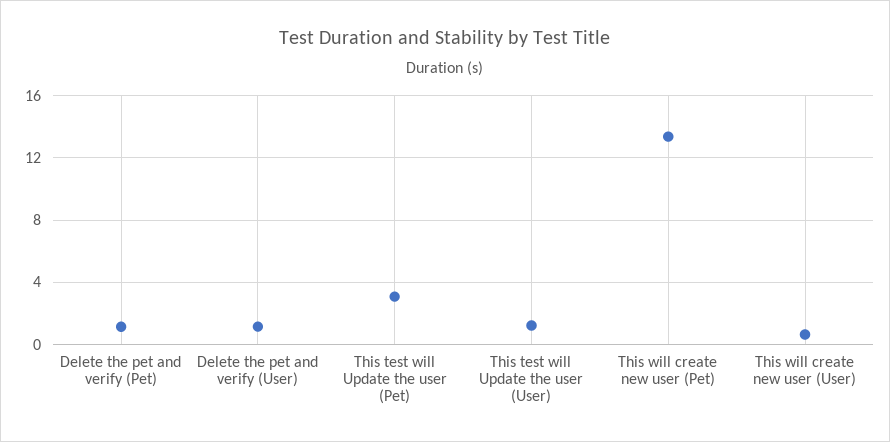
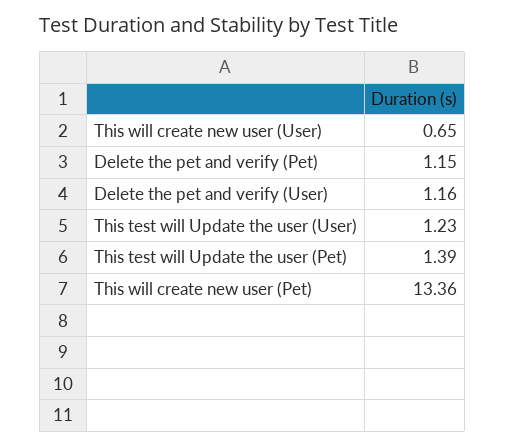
This test will Update the user (Pet): 3 -> 1.39

